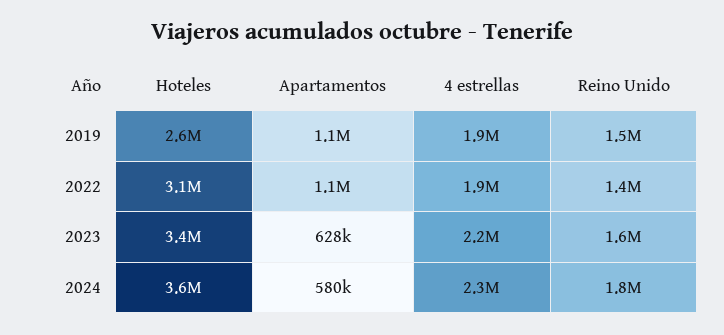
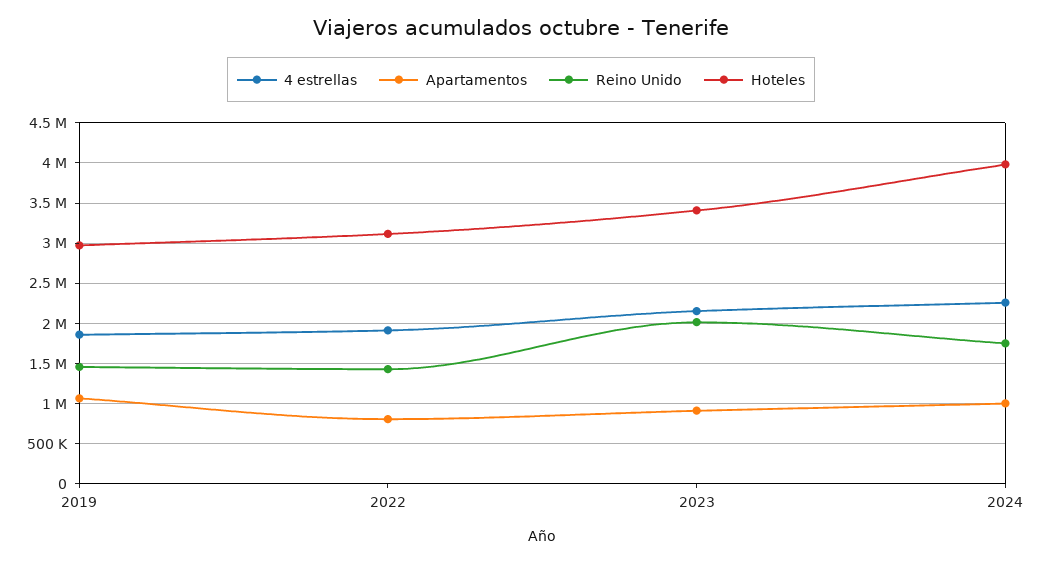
Hoteles, 2019: 2600000 -> 3000000
Apartamentos, 2022: 1100000 -> 800000
Apartamentos, 2023: 628000 -> 900000
Reino Unido, 2023: 1600000 -> 2000000
Hoteles, 2024: 3600000 -> 4000000
Apartamentos, 2024: 580000 -> 1000000

